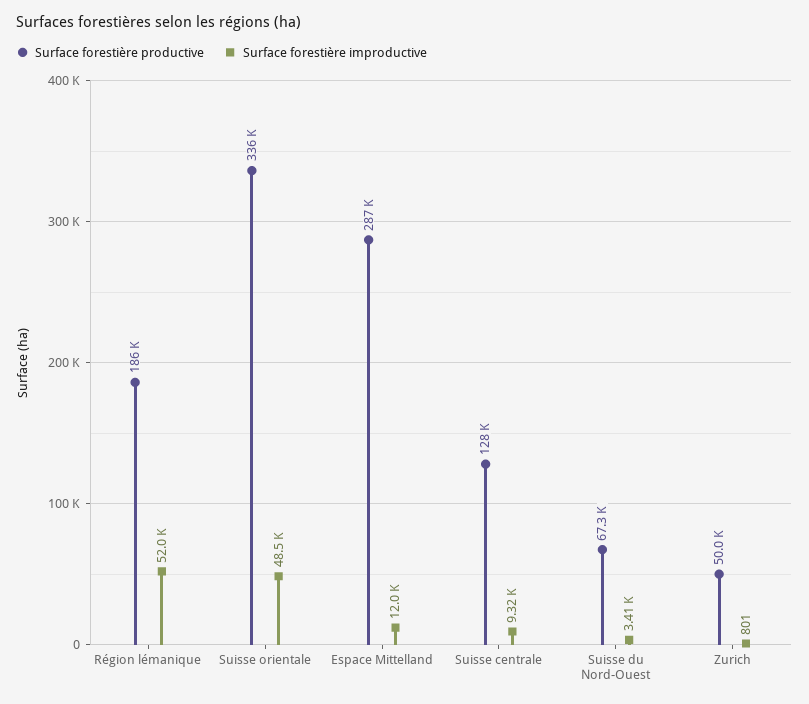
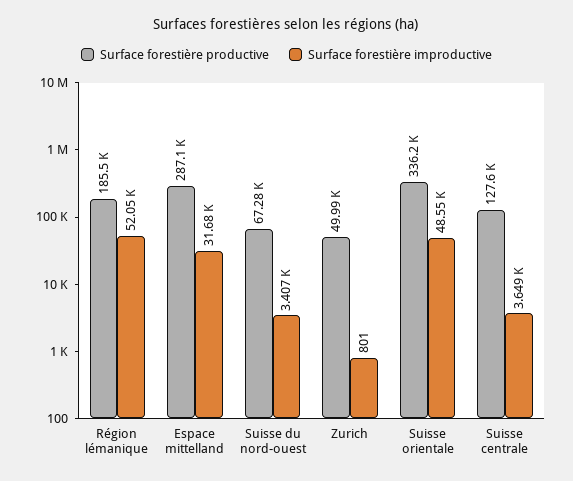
Surface forestière improductive, Espace Mittelland: 12000 -> 31680
Surface forestière improductive, Suisse centrale: 9320 -> 3649

